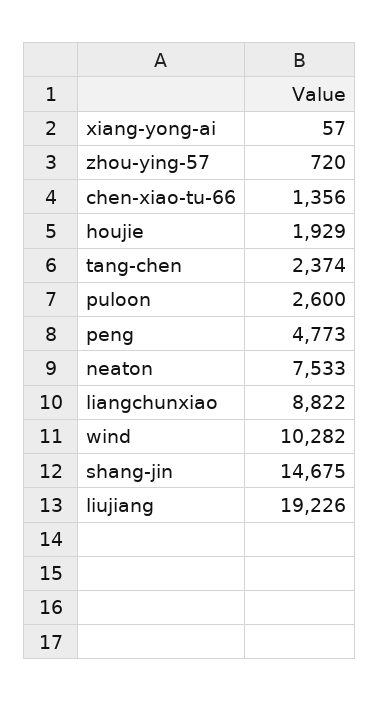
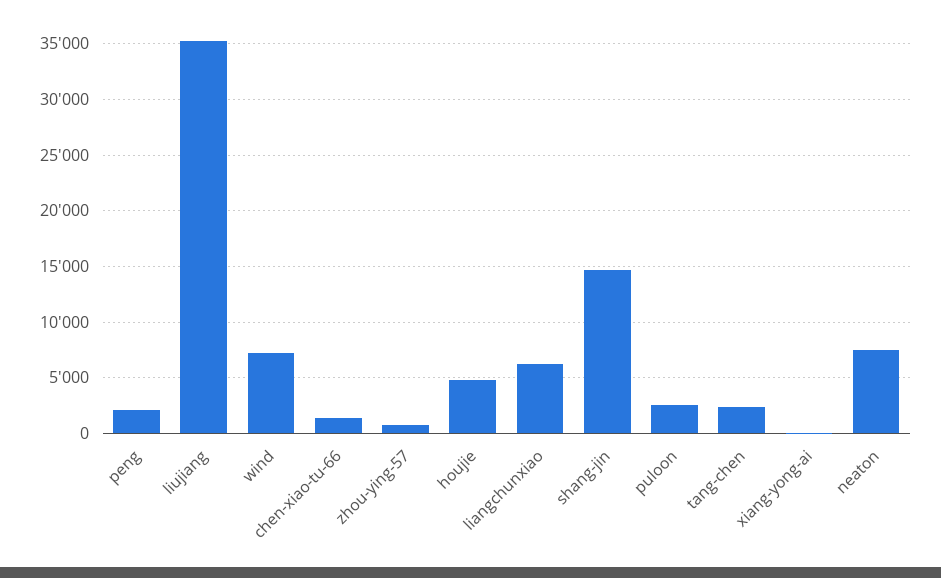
houjie: 1929 -> 5000
peng: 4773 -> 2000
liangchunxiao: 8822 -> 6000
wind: 10282 -> 7000
liujiang: 19226 -> 35000

